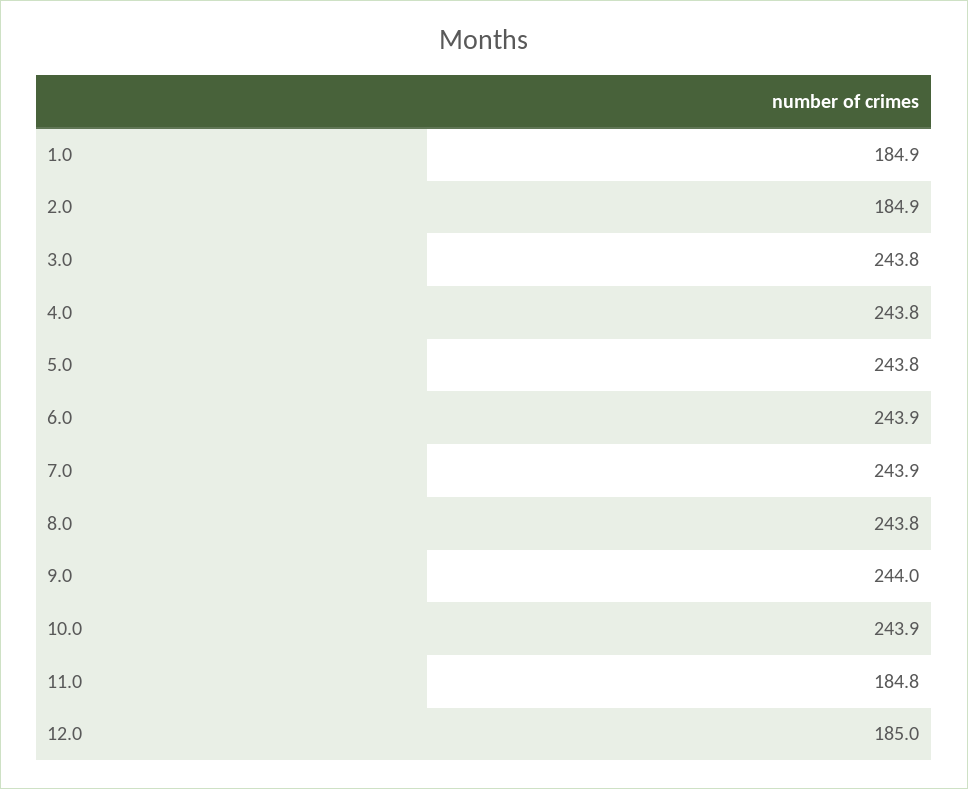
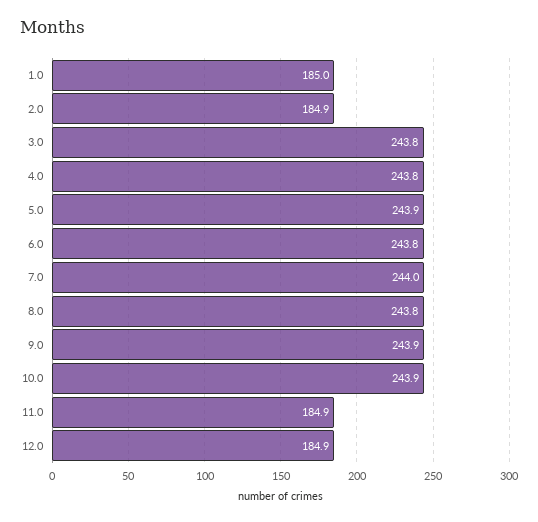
1.0: 184.9 -> 185
5.0: 243.8 -> 243.9
6.0: 243.9 -> 243.8
7.0: 243.9 -> 244
9.0: 244 -> 243.9
11.0: 184.8 -> 184.9
12.0: 185 -> 184.9

